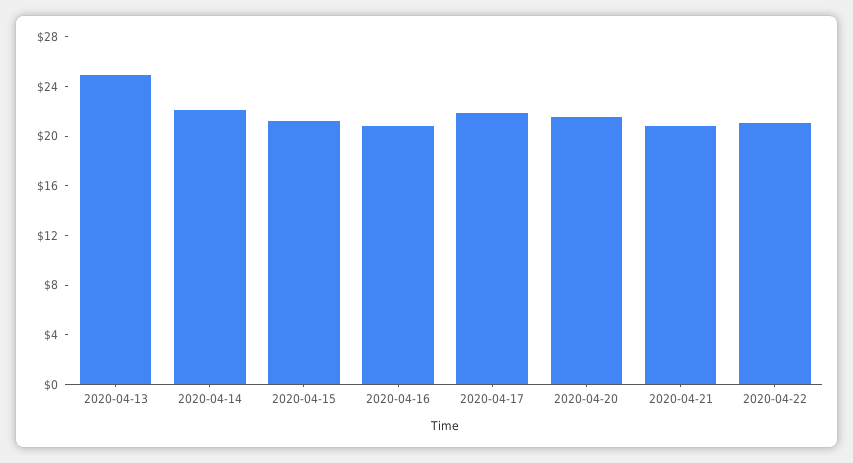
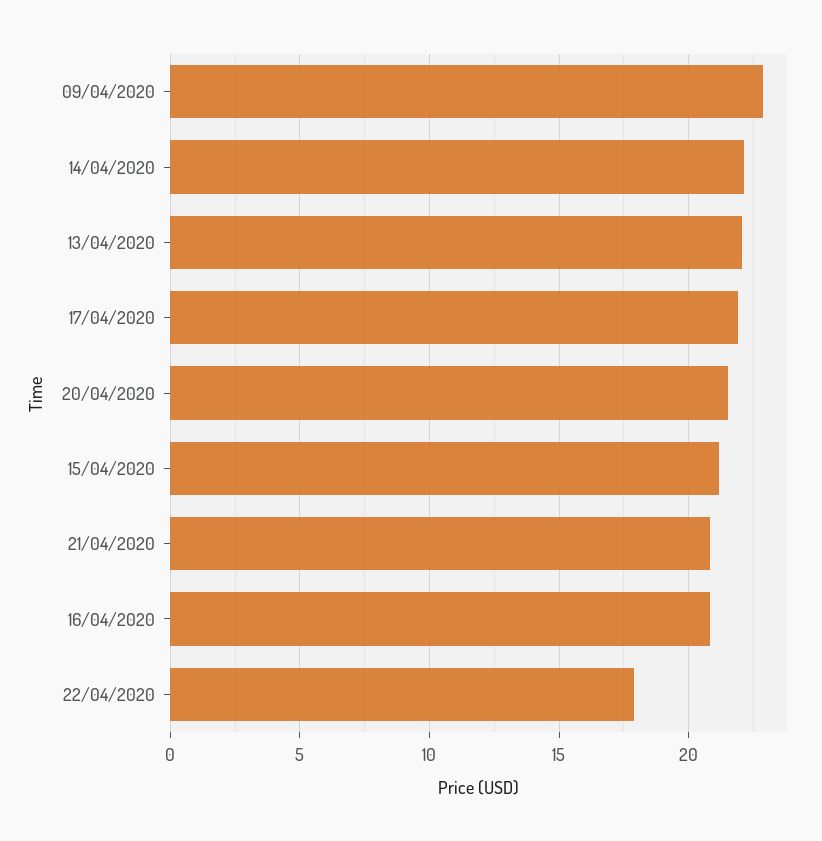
2020-04-13: 25 -> 22
2020-04-22: 21 -> 18
09/04/2020: none -> 23

